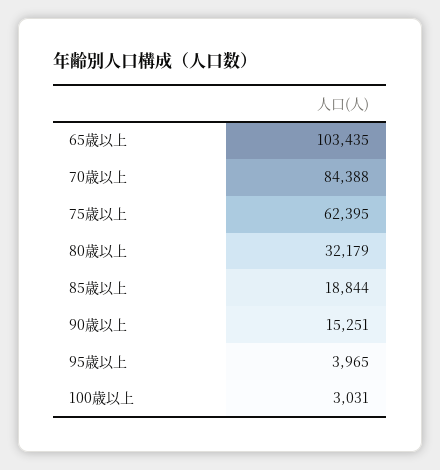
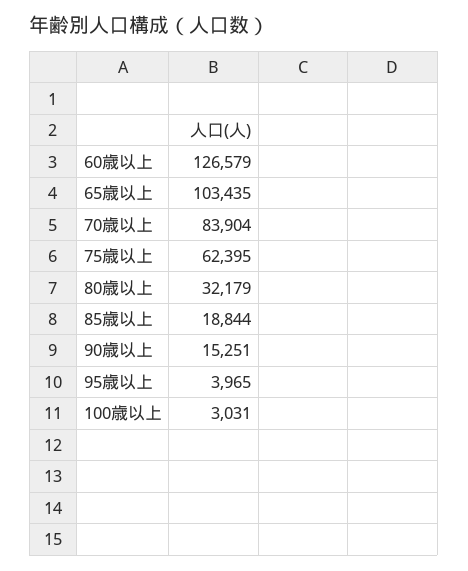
70歳以上: 84388 -> 83904
60歳以上: none -> 126579

